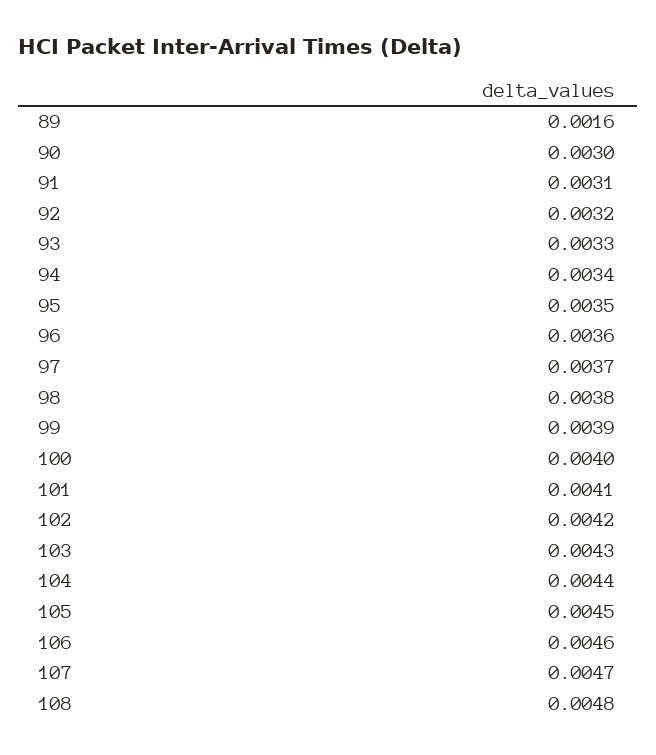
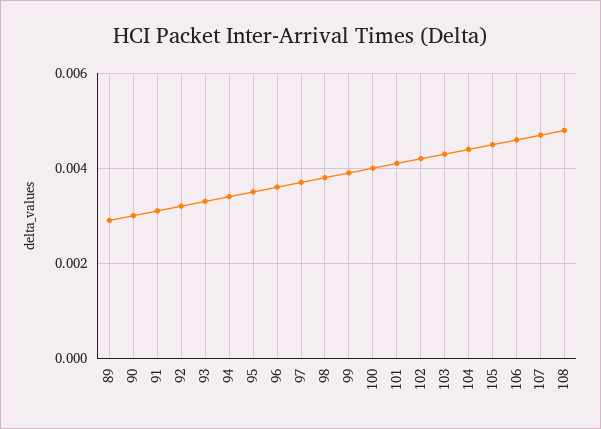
89: 0.0016 -> 0.003

